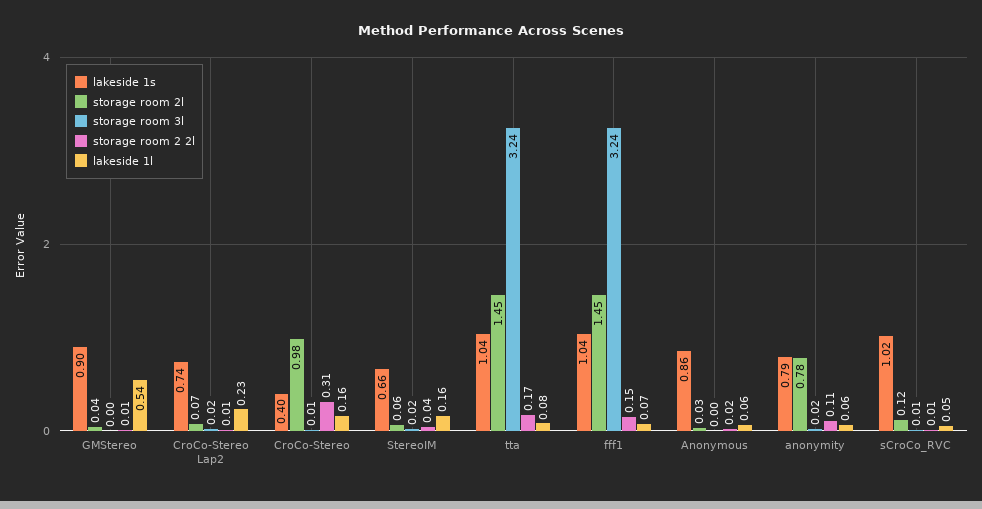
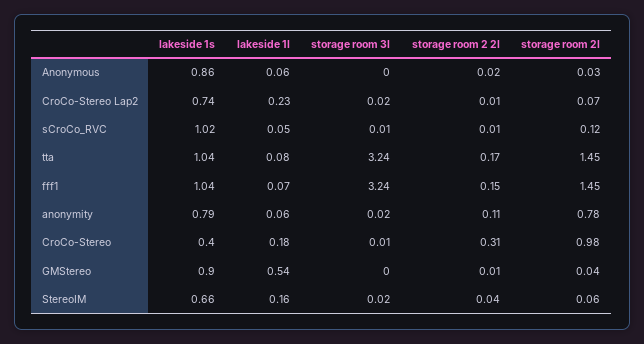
lakeside 1l, CroCo-Stereo: 0.16 -> 0.18

